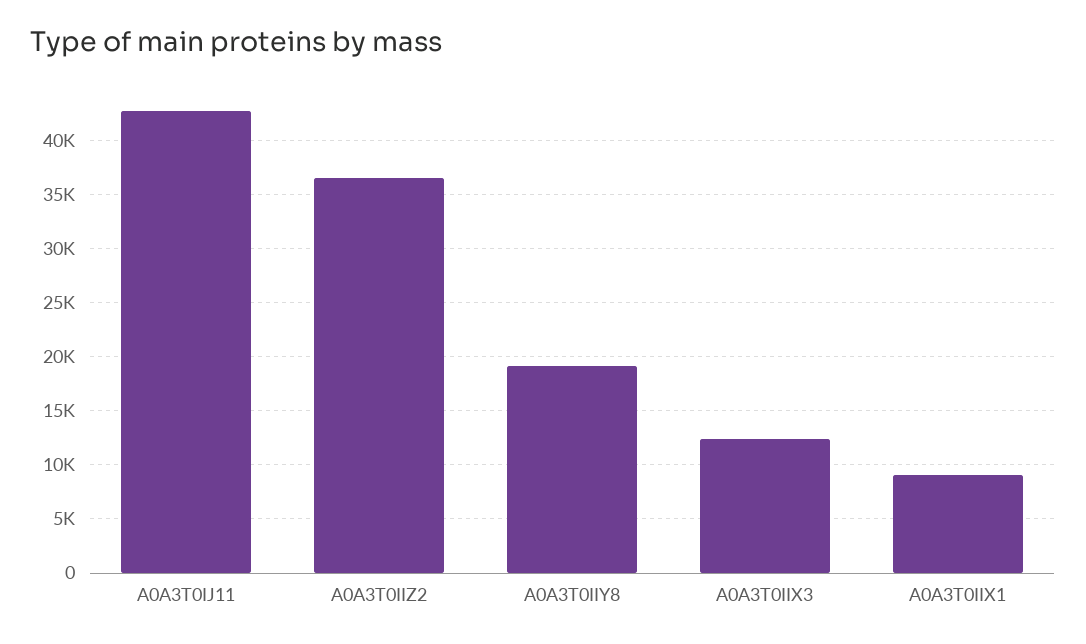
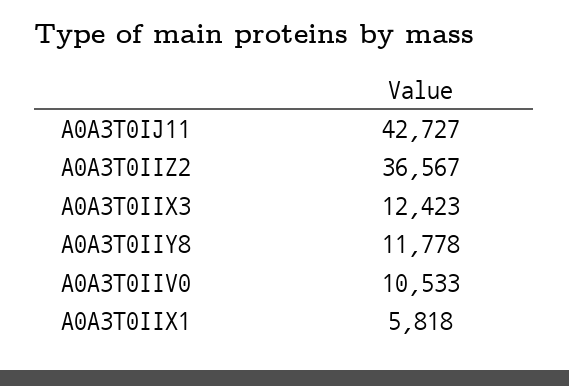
A0A3T0IIY8: 19000 -> 11778
A0A3T0IIX1: 9000 -> 5818
A0A3T0IIV0: none -> 10533

